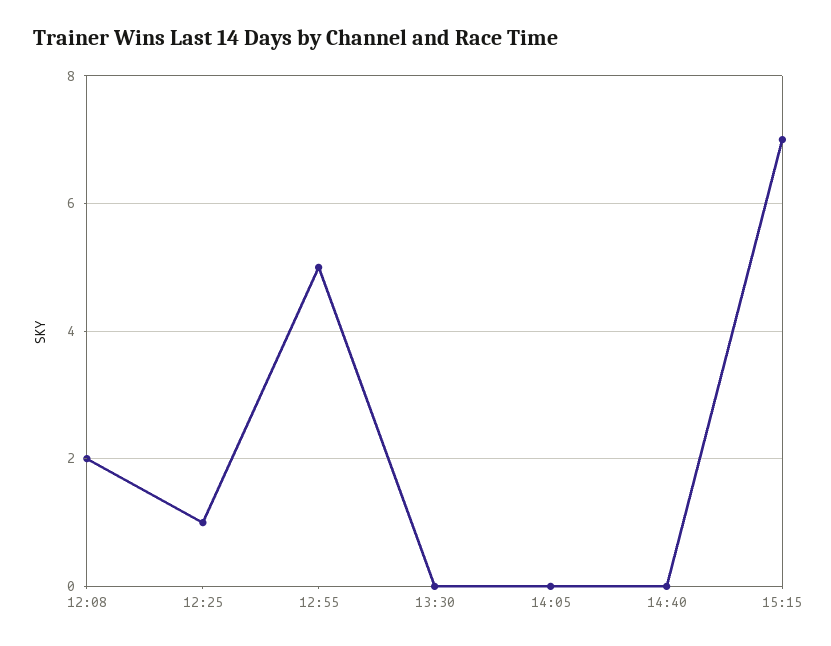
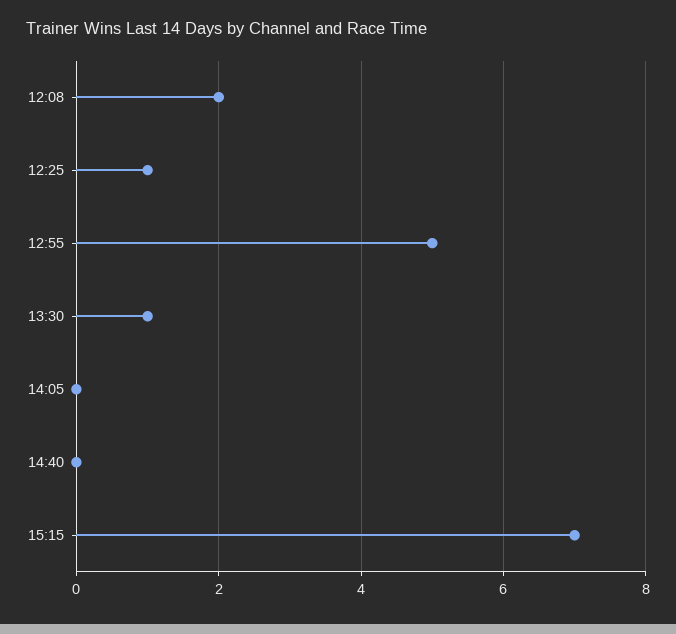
13:30: 0 -> 1

